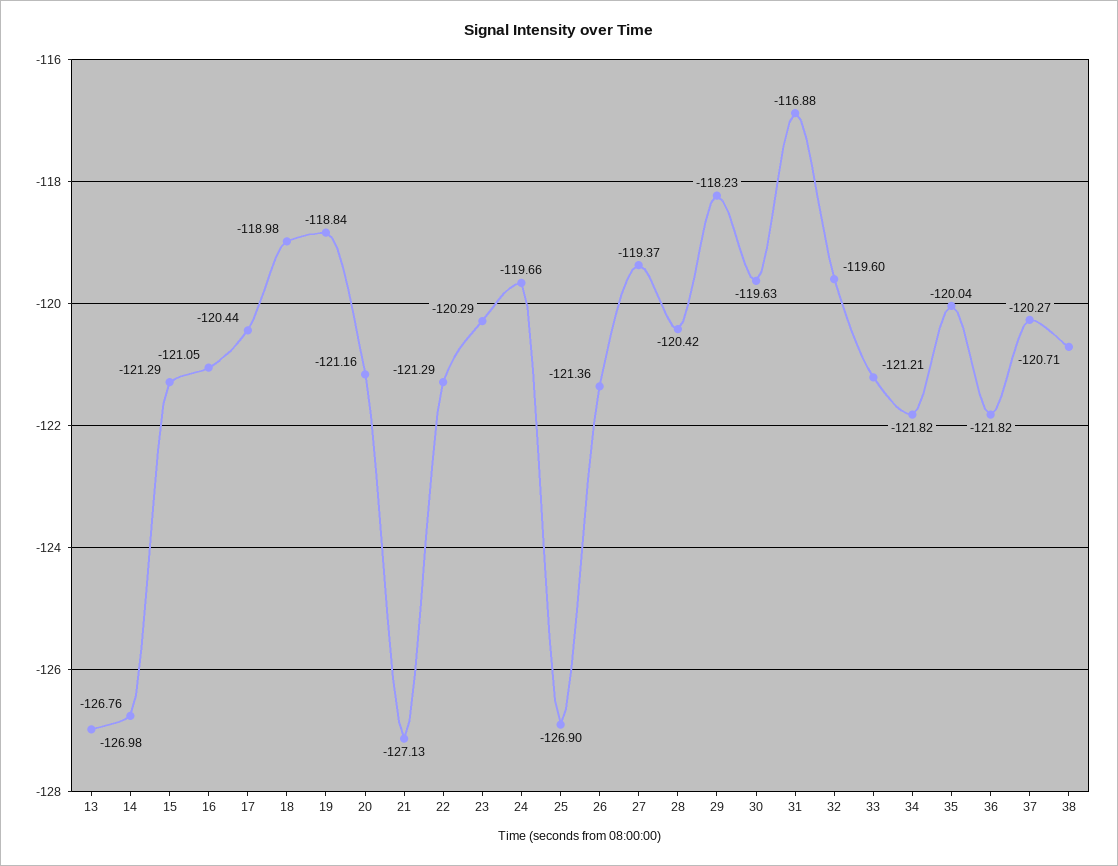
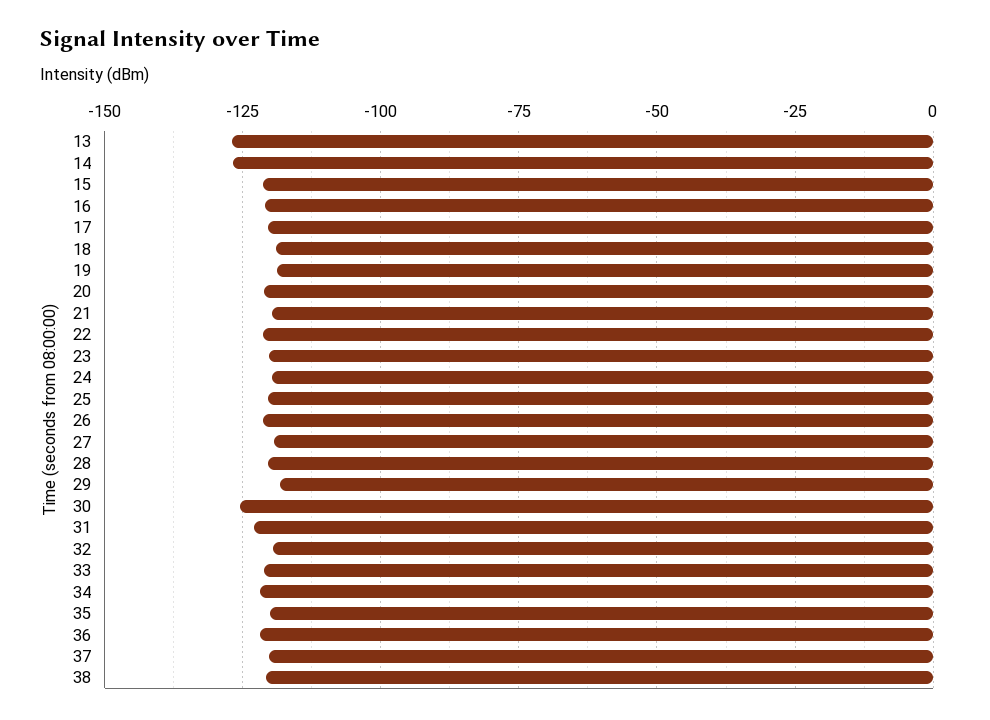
21: -127.13 -> -120
25: -126.9 -> -120
30: -119.63 -> -125
31: -116.88 -> -122.5

